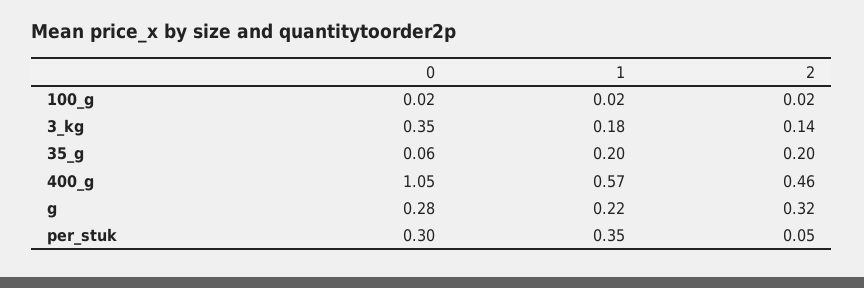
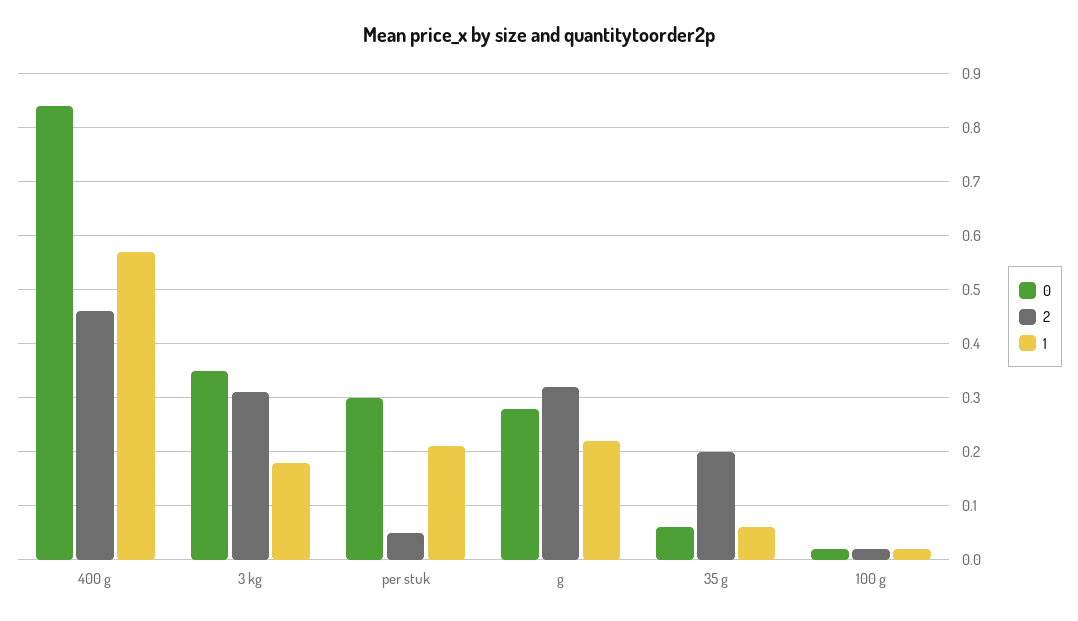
2, 3_kg: 0.14 -> 0.3
1, 35_g: 0.2 -> 0.05
0, 400_g: 1.05 -> 0.85
1, per_stuk: 0.35 -> 0.2

